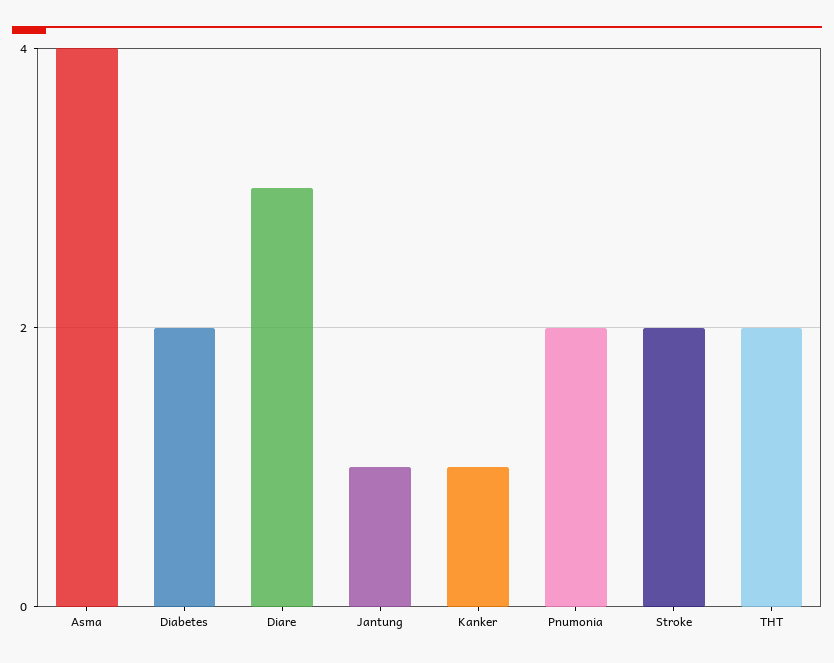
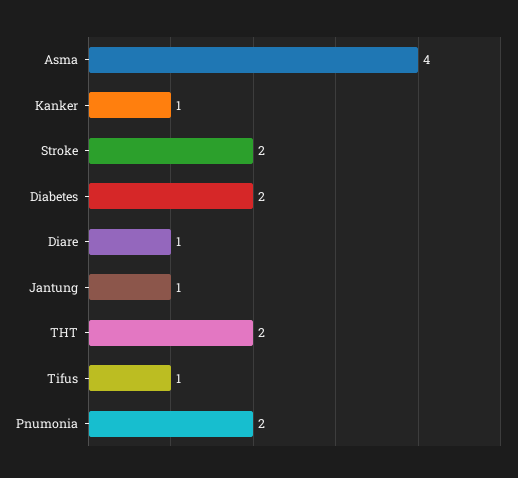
Diare: 3 -> 1
Tifus: none -> 1

